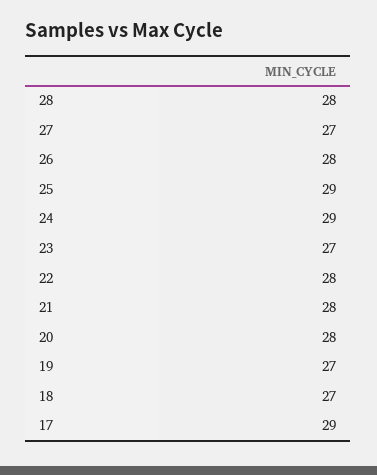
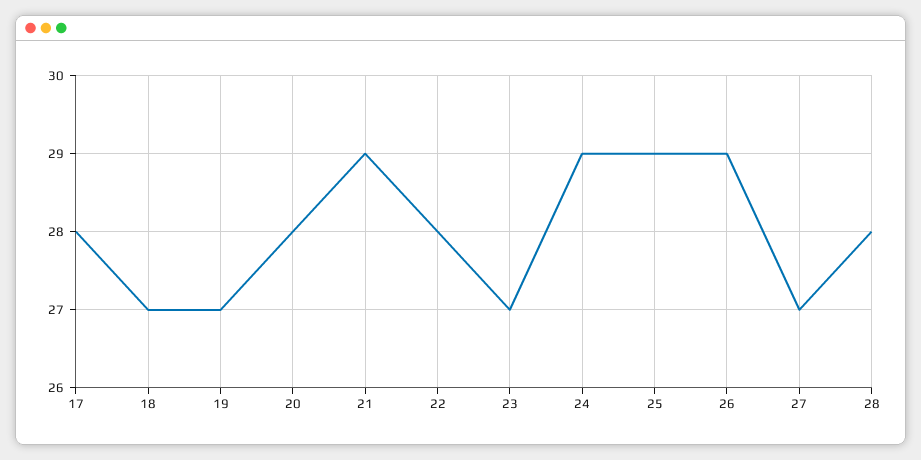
26: 28 -> 29
21: 28 -> 29
17: 29 -> 28

